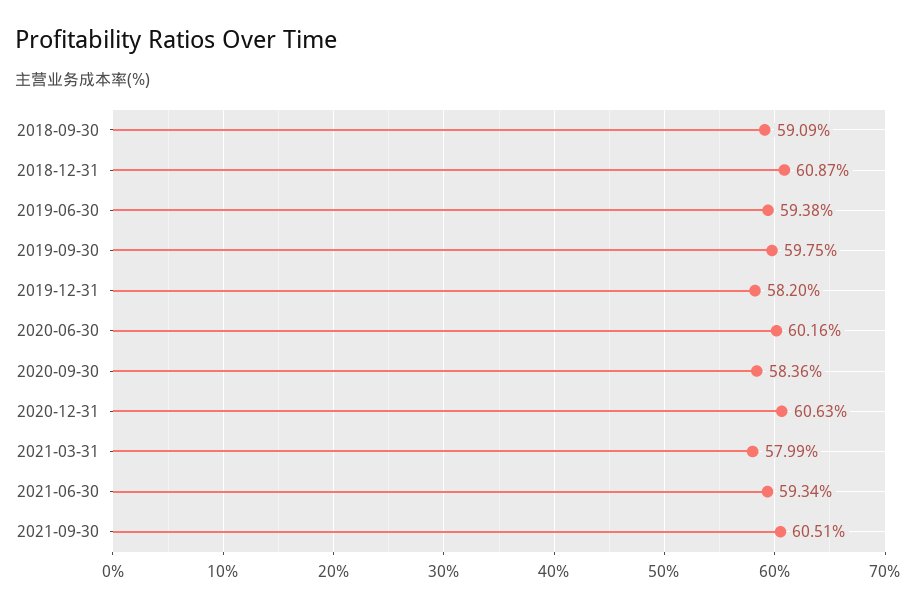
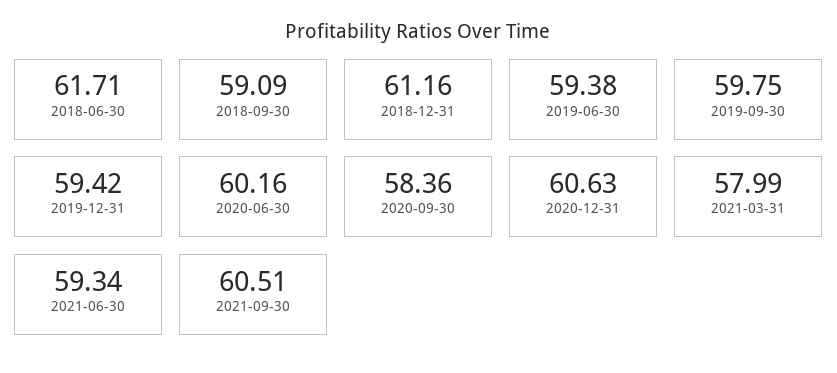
2018-12-31: 60.87 -> 61.16
2019-12-31: 58.2 -> 59.42
2018-06-30: none -> 61.71

